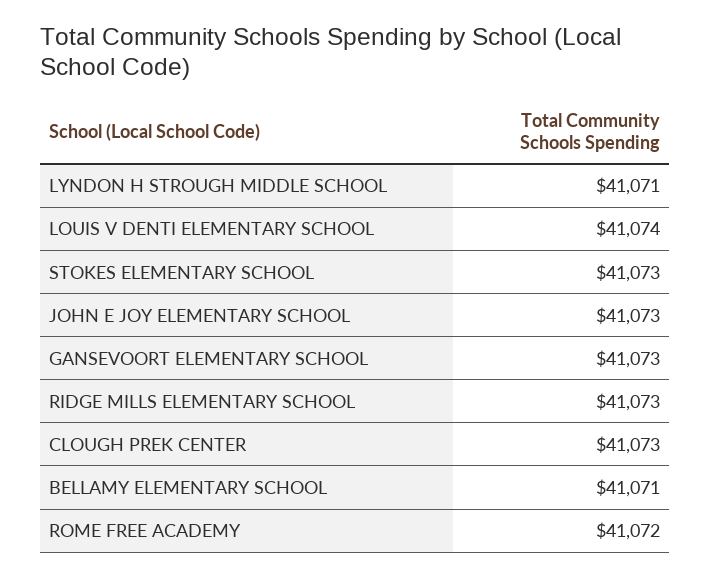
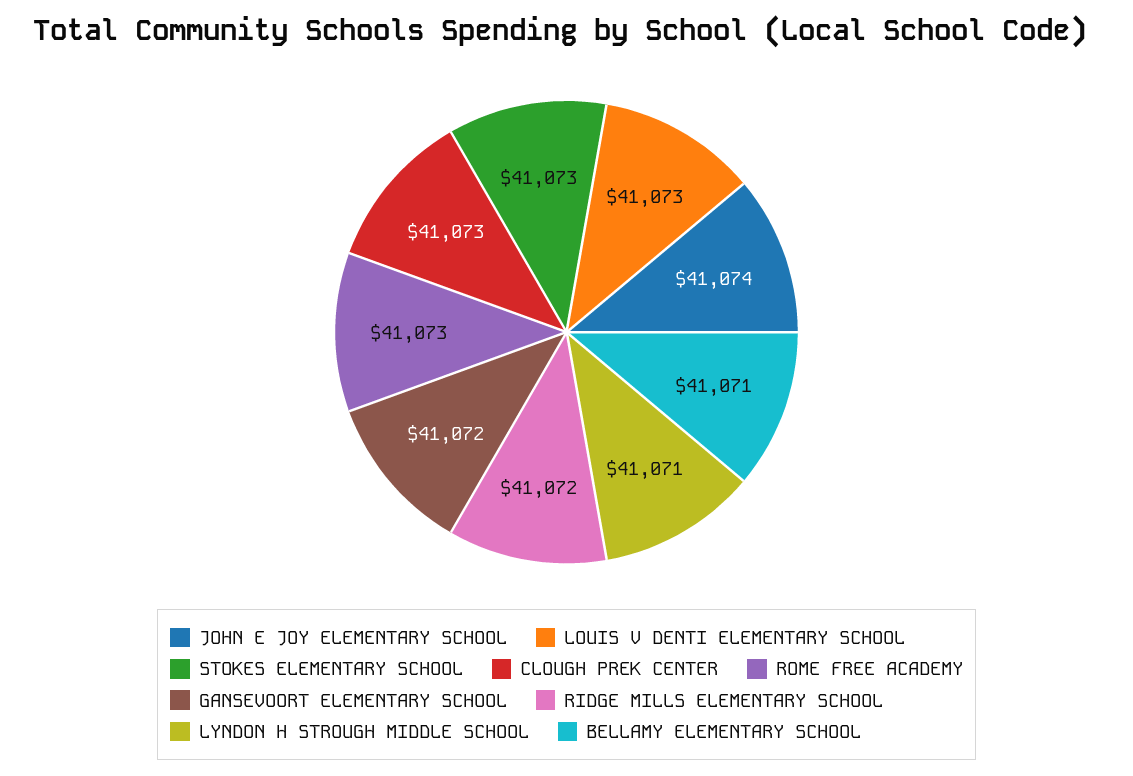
LOUIS V DENTI ELEMENTARY SCHOOL: 41074 -> 41073
JOHN E JOY ELEMENTARY SCHOOL: 41073 -> 41074
GANSEVOORT ELEMENTARY SCHOOL: 41073 -> 41072
RIDGE MILLS ELEMENTARY SCHOOL: 41073 -> 41072
ROME FREE ACADEMY: 41072 -> 41073

